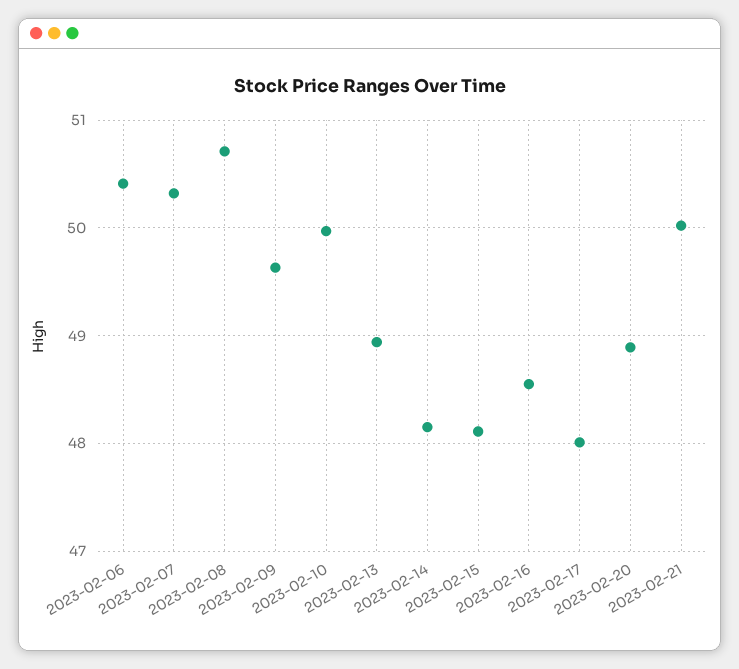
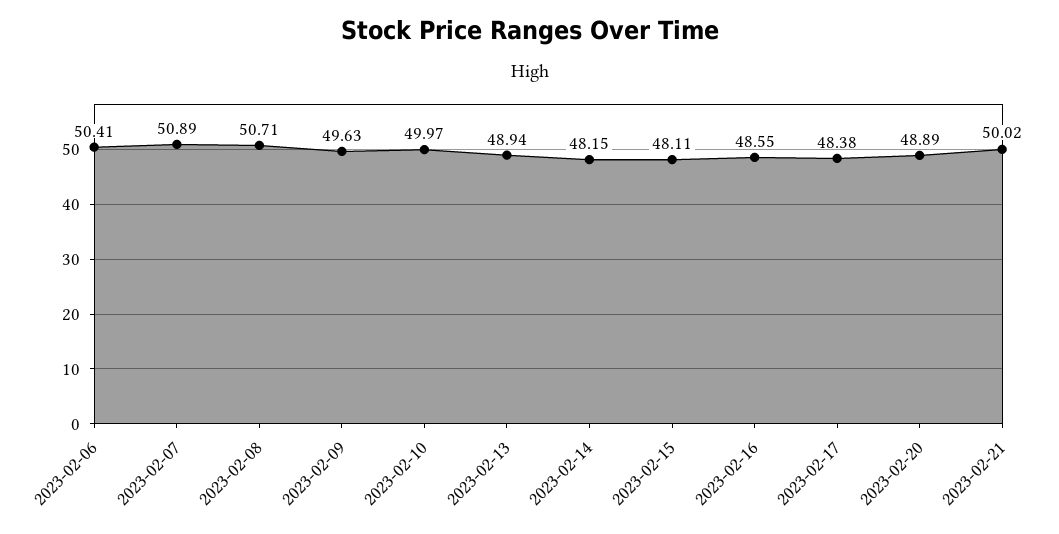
2023-02-07: 50.3 -> 50.89
2023-02-17: 48 -> 48.38

